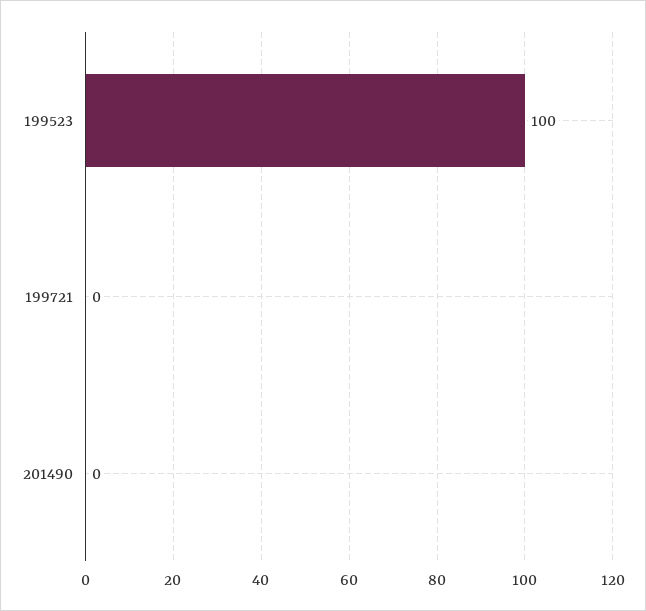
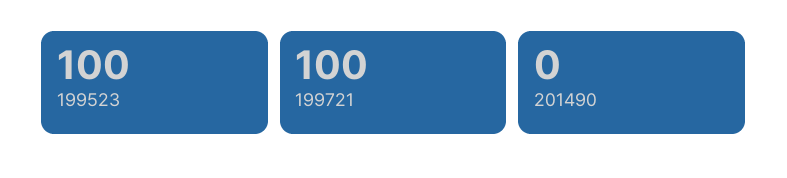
199721: 0 -> 100

